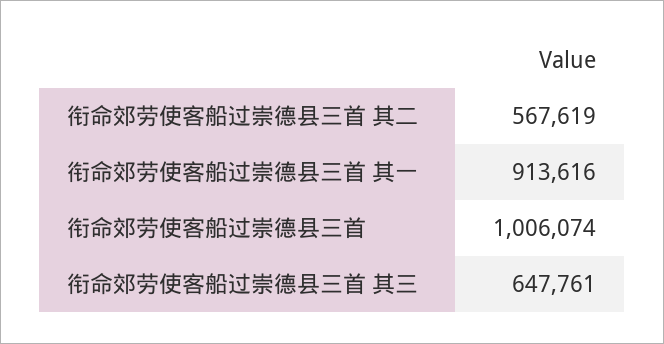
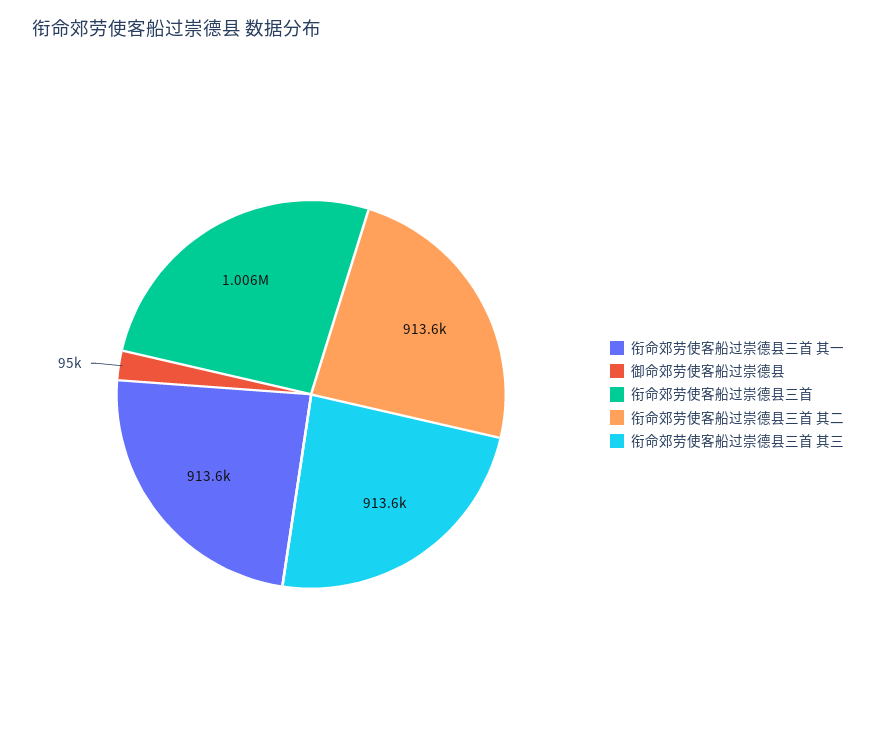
衔命郊劳使客船过崇德县三首 其二: 567619 -> 913600
衔命郊劳使客船过崇德县三首 其三: 647761 -> 913600
御命郊劳使客船过崇德县: none -> 95000

